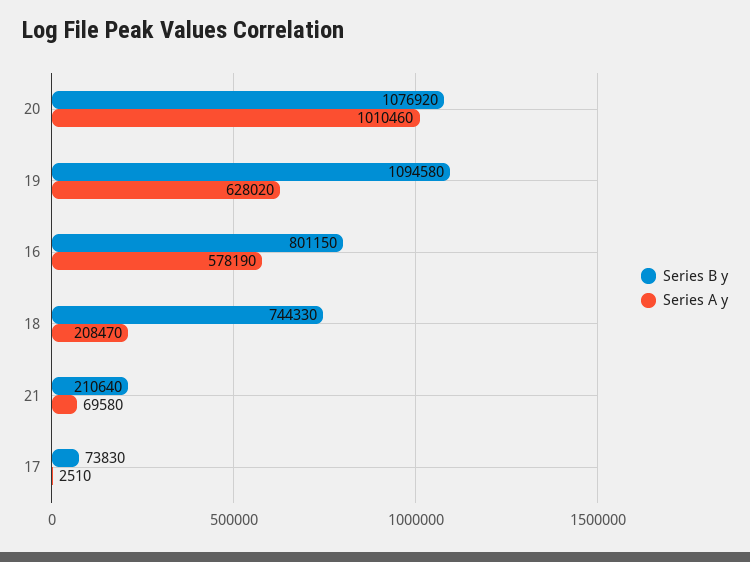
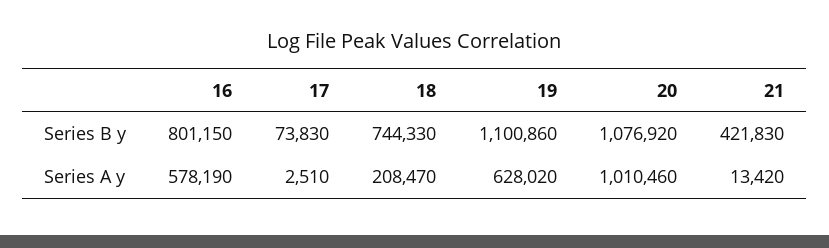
Series B y, 19: 1094580 -> 1100860
Series B y, 21: 210640 -> 421830
Series A y, 21: 69580 -> 13420

